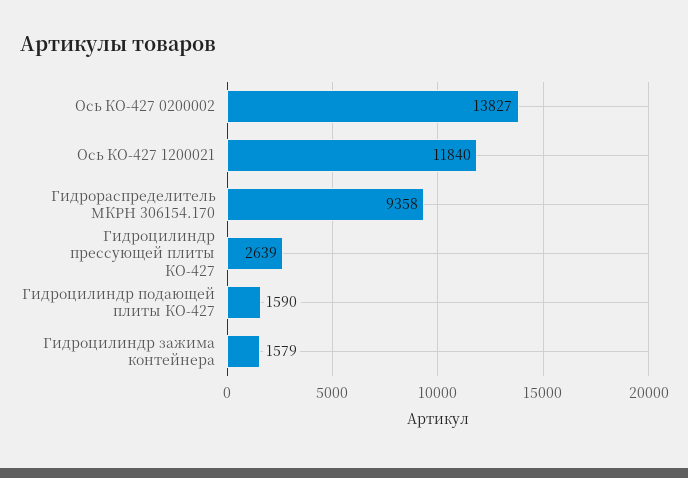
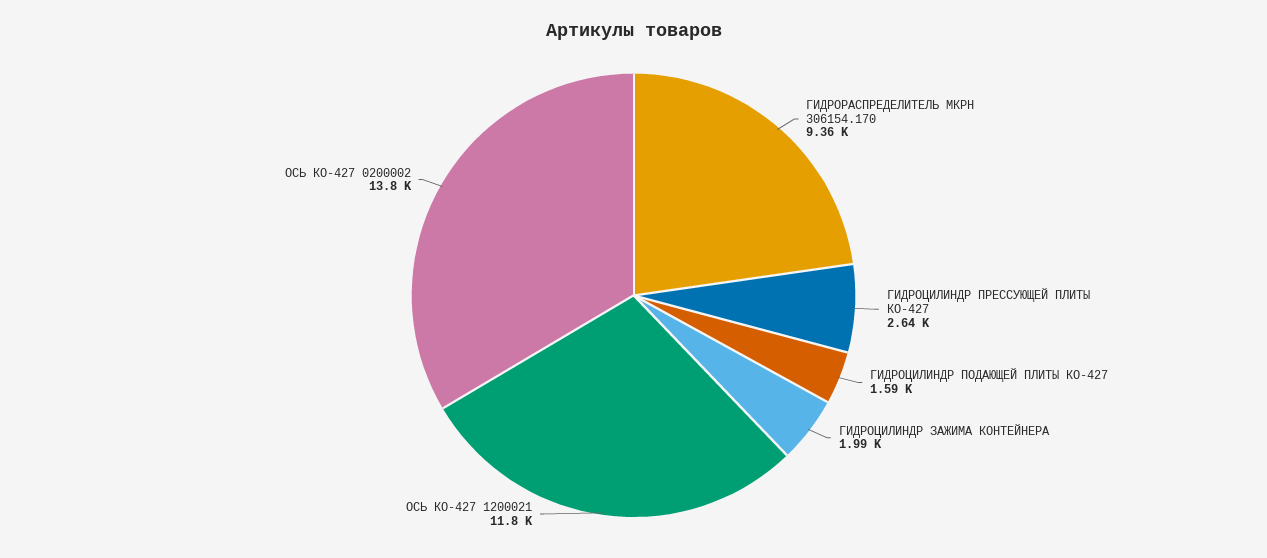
Гидроцилиндр зажима контейнера: 1579 -> 1990

